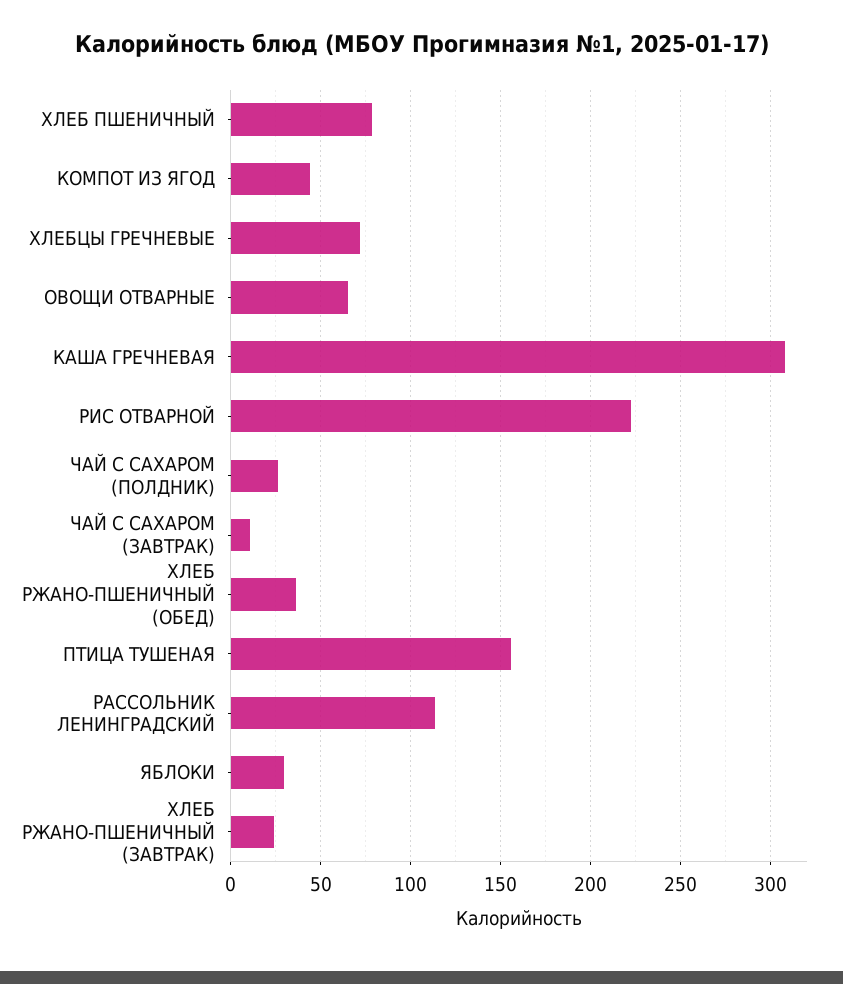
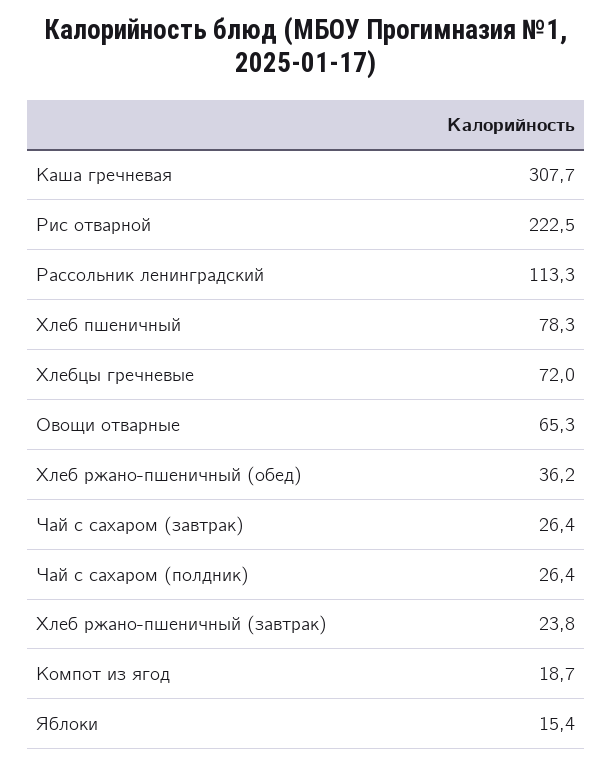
КОМПОТ ИЗ ЯГОД: 45 -> 18.7
ЧАЙ С САХАРОМ (ЗАВТРАК): 10 -> 26.4
ПТИЦА ТУШЕНАЯ: 155 -> none
ЯБЛОКИ: 30 -> 15.4

